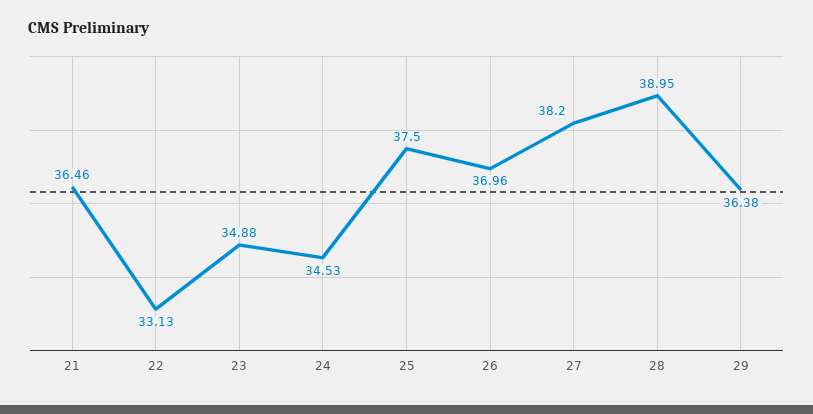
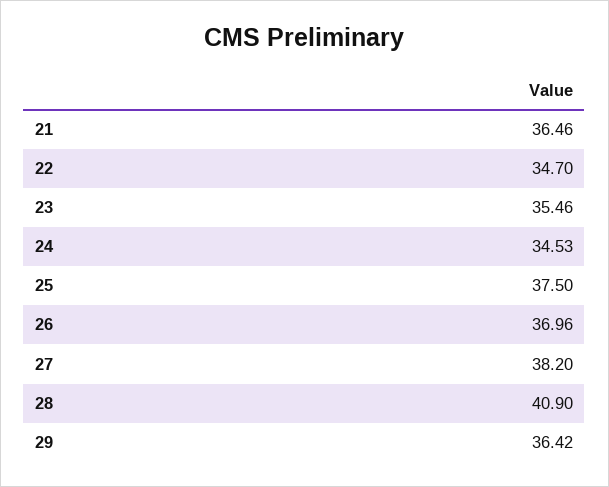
22: 33.13 -> 34.7
23: 34.88 -> 35.46
28: 38.95 -> 40.9
29: 36.38 -> 36.42

